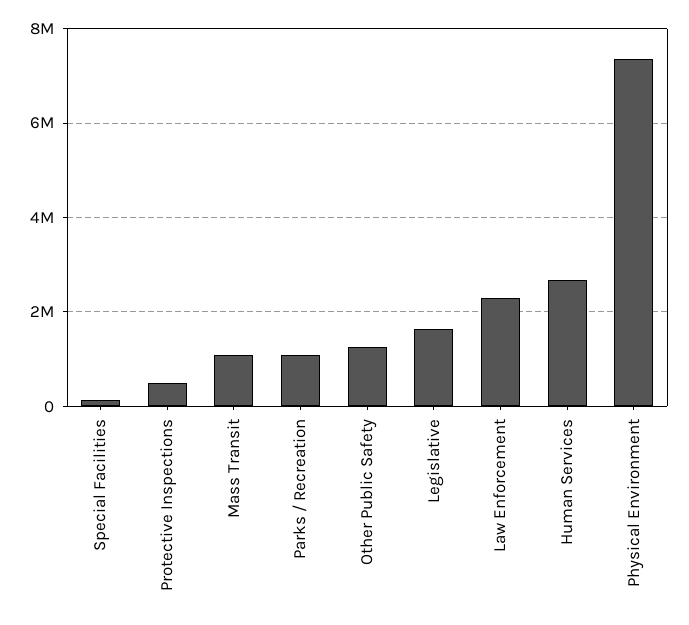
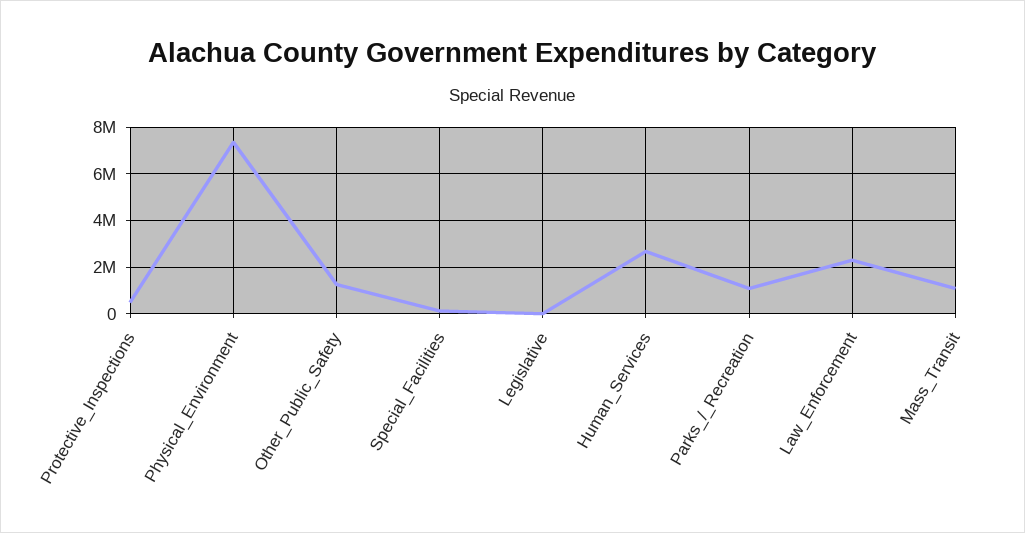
Legislative: 1600000 -> 0

